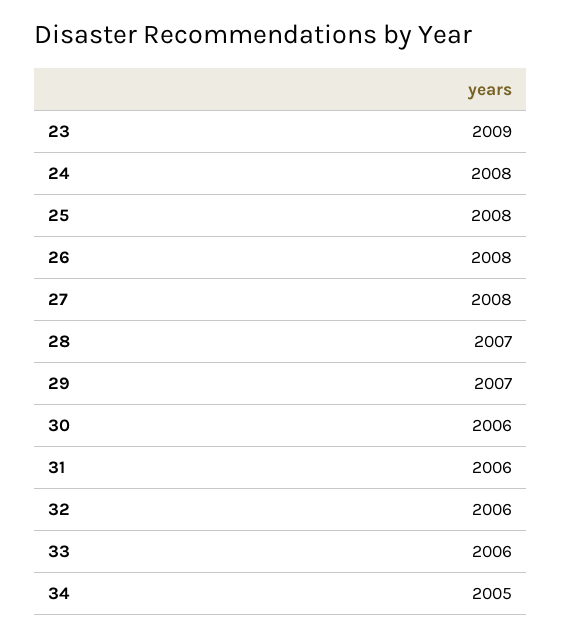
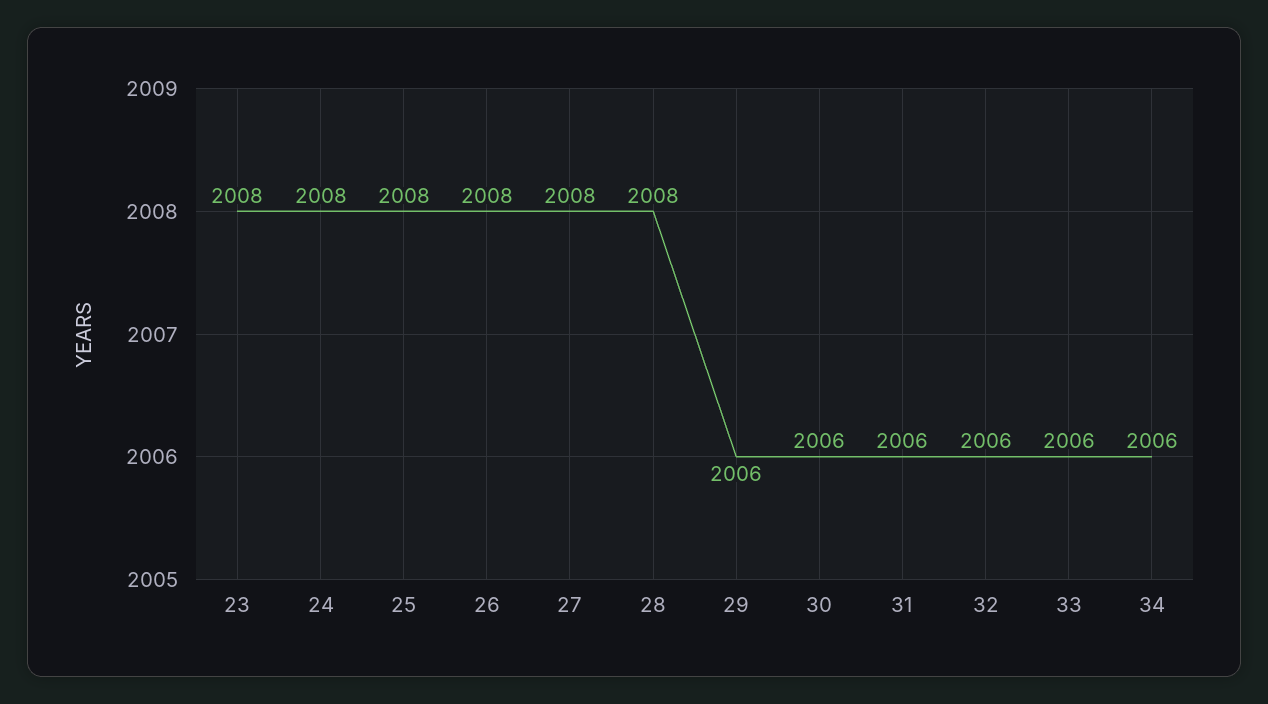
23: 2009 -> 2008
28: 2007 -> 2008
29: 2007 -> 2006
34: 2005 -> 2006

